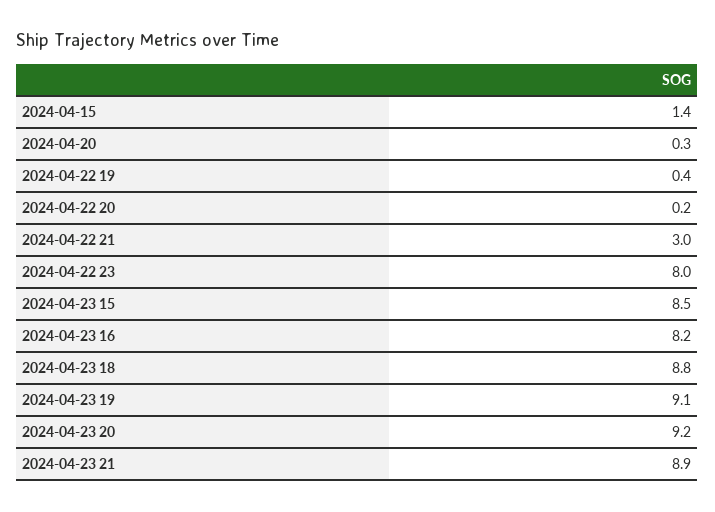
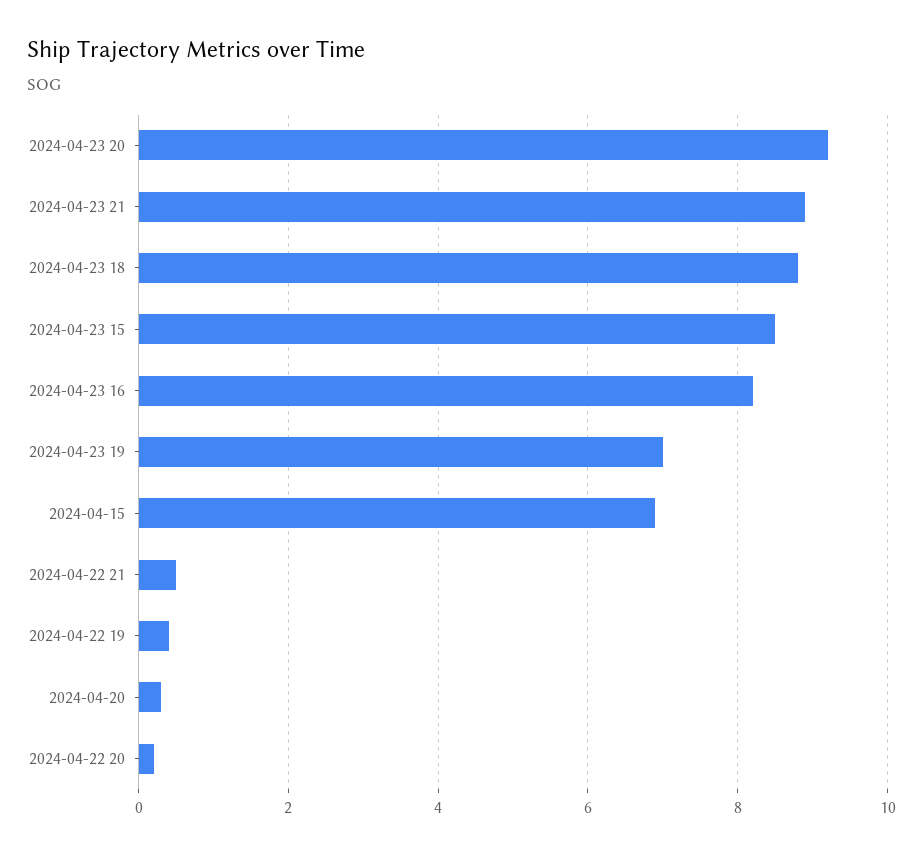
2024-04-15: 1.4 -> 7
2024-04-22 21: 3 -> 0.5
2024-04-22 23: 8 -> none
2024-04-23 19: 9.1 -> 7

